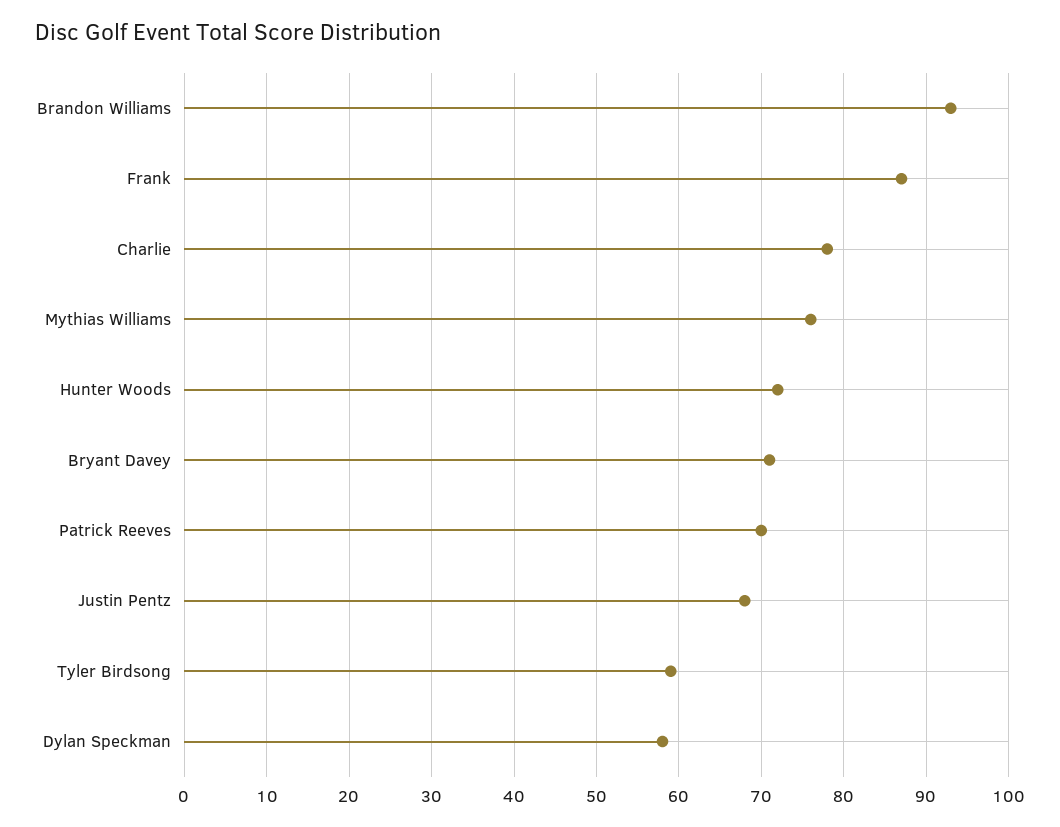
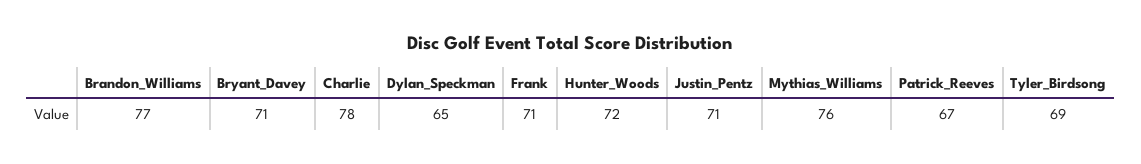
Brandon Williams: 93 -> 77
Frank: 87 -> 71
Patrick Reeves: 70 -> 67
Justin Pentz: 68 -> 71
Tyler Birdsong: 59 -> 69
Dylan Speckman: 58 -> 65

